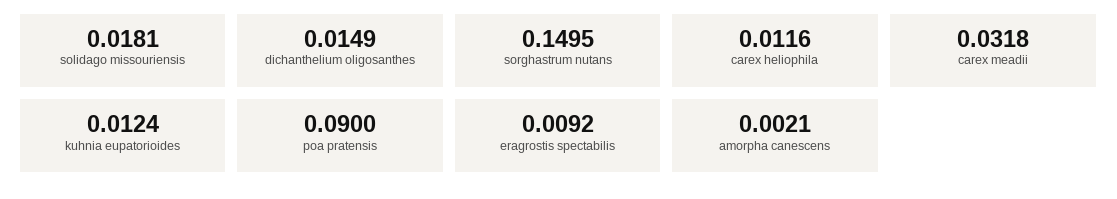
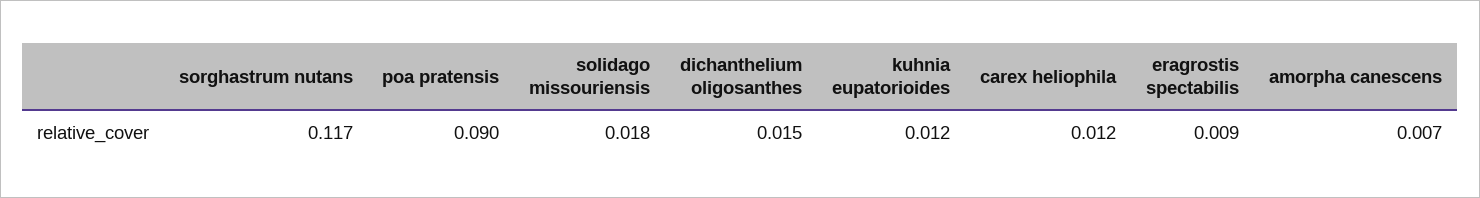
sorghastrum nutans: 0.1495 -> 0.117
carex meadii: 0.0318 -> none
amorpha canescens: 0.0021 -> 0.007

